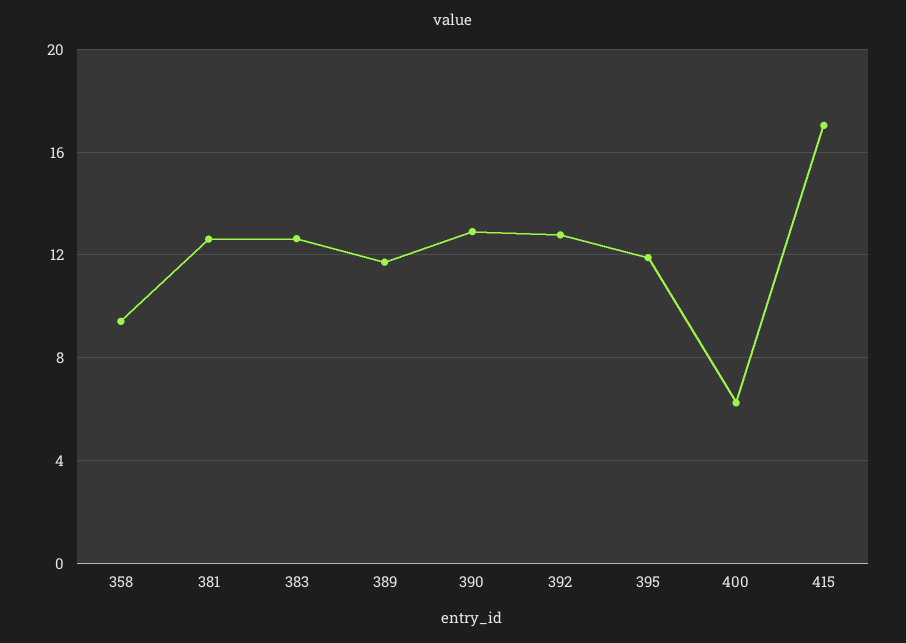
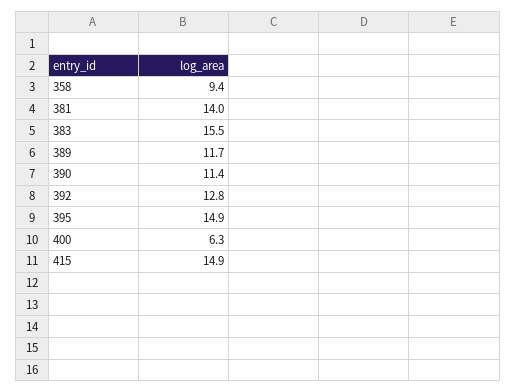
381: 12.5 -> 14
383: 12.5 -> 15.5
390: 13 -> 11.4
395: 12 -> 14.9
415: 17 -> 14.9

